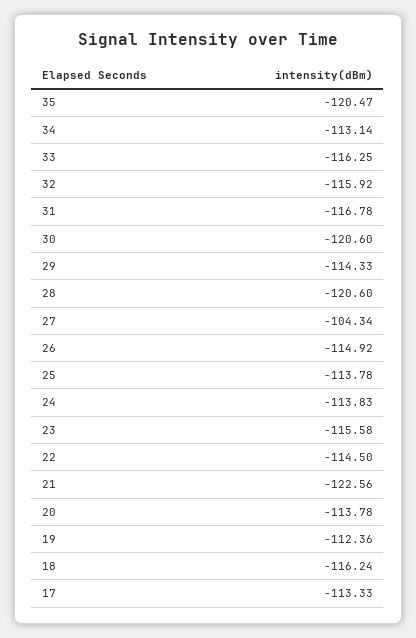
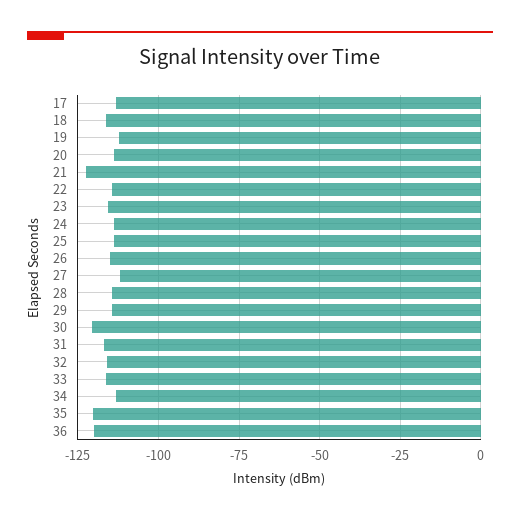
28: -120.6 -> -115
27: -104.34 -> -112.5
36: none -> -120

